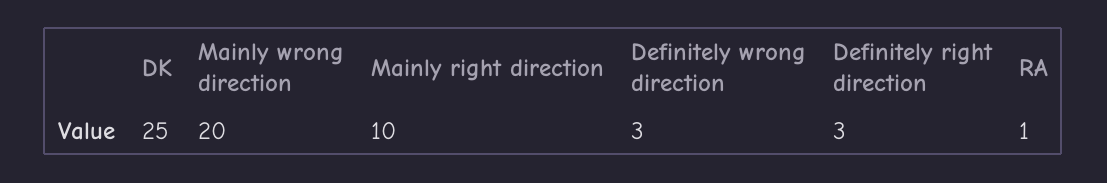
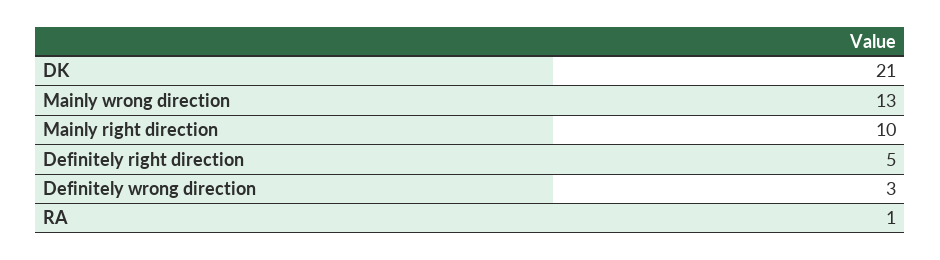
DK: 25 -> 21
Mainly wrong direction: 20 -> 13
Definitely right direction: 3 -> 5

